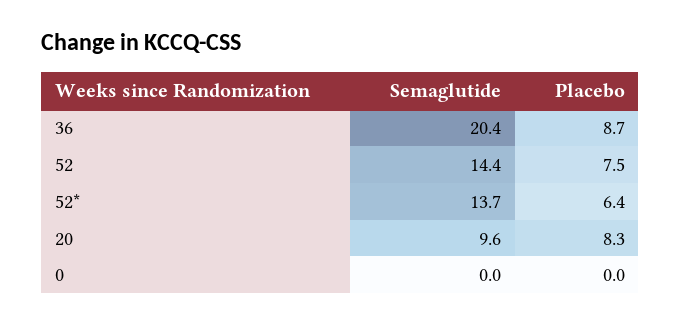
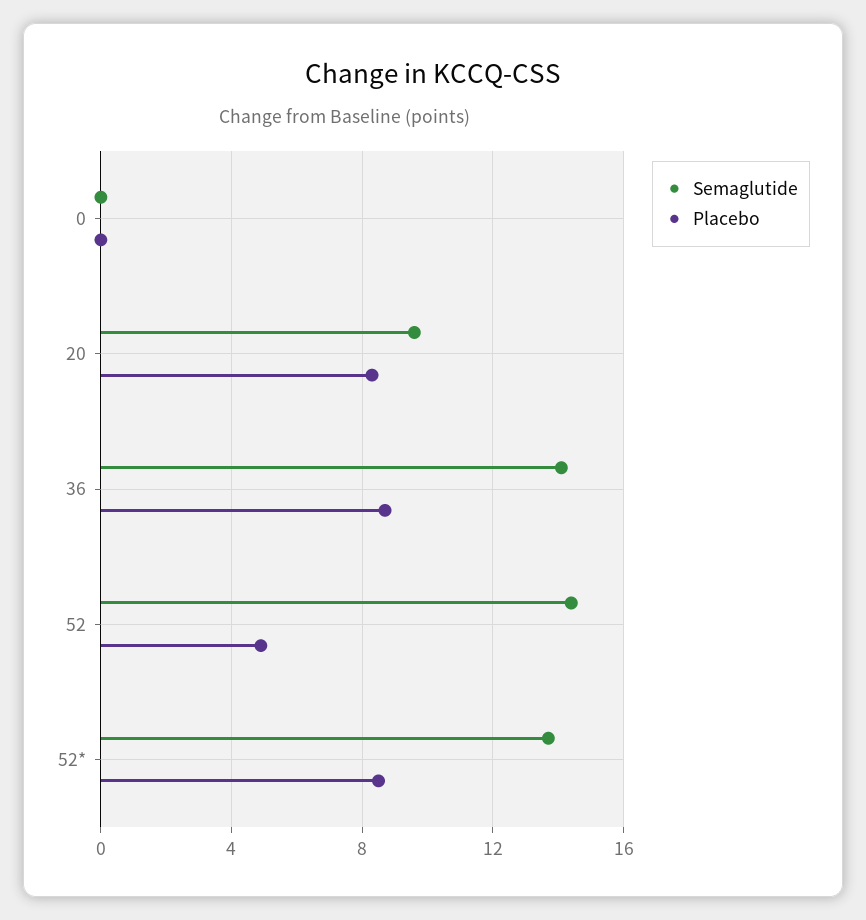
Semaglutide, 36: 20.4 -> 14
Placebo, 52: 7.5 -> 5
Placebo, 52*: 6.4 -> 8.5

